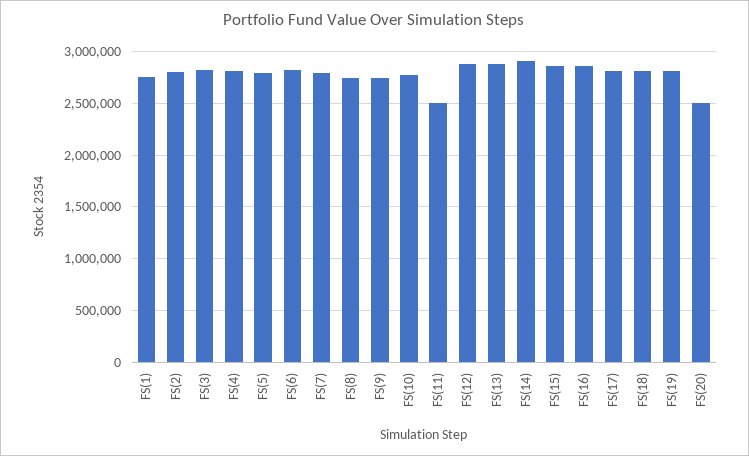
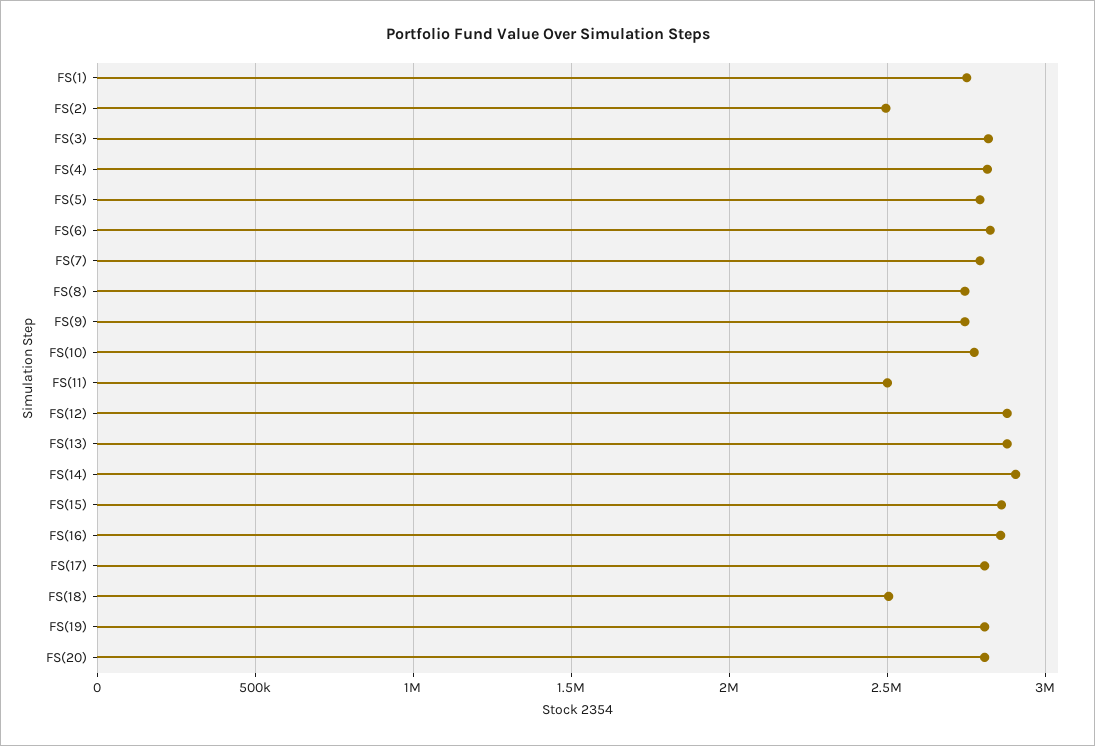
FS(2): 2800000 -> 2500000
FS(18): 2800000 -> 2500000
FS(20): 2500000 -> 2800000

